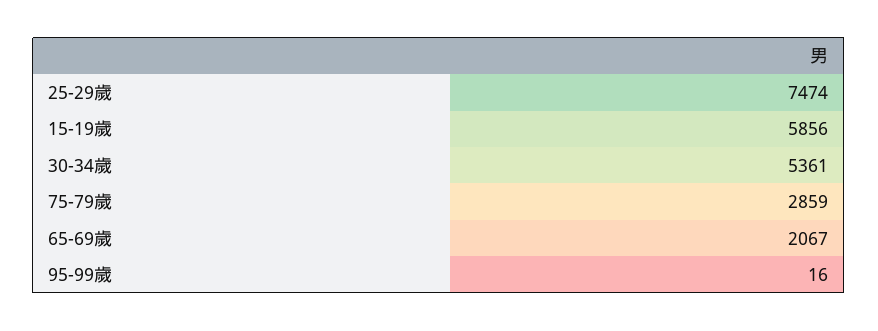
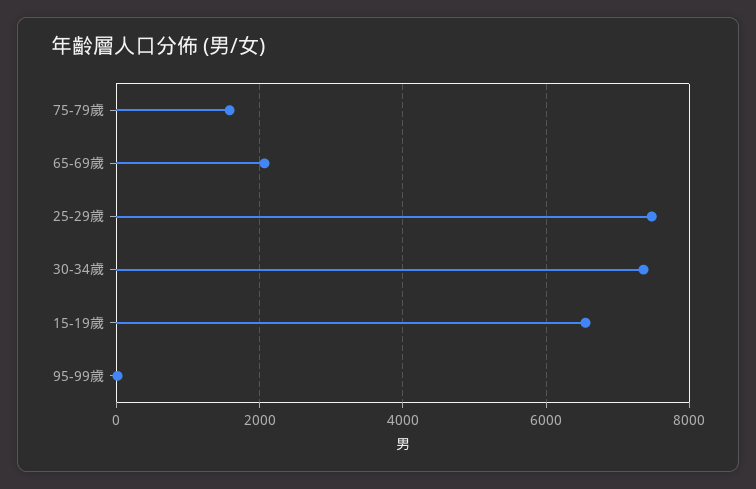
15-19歲: 5856 -> 6600
30-34歲: 5361 -> 7400
75-79歲: 2859 -> 1600

